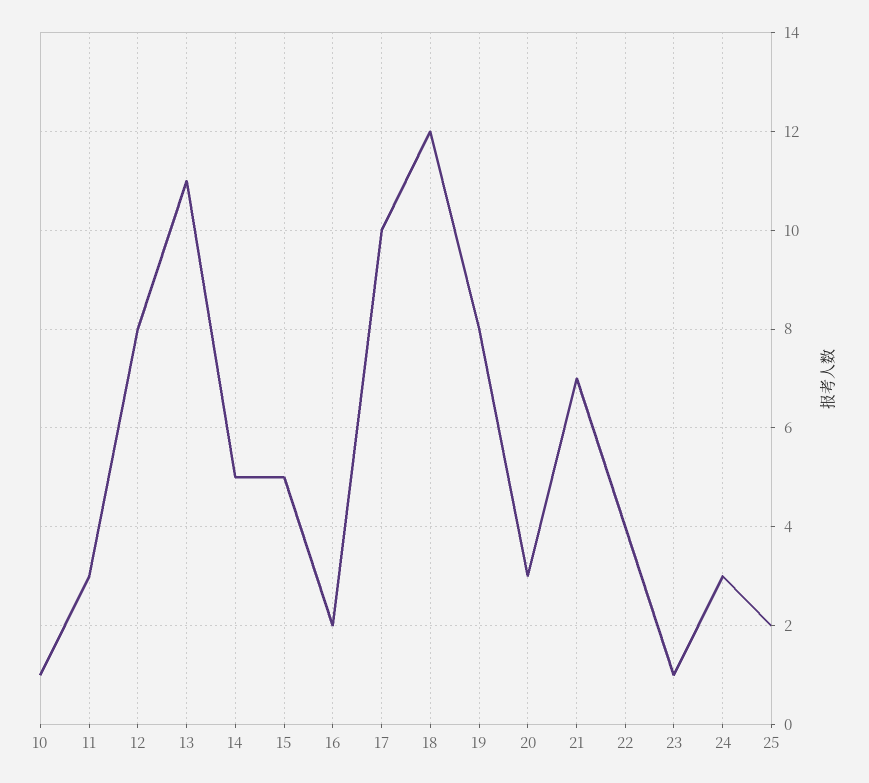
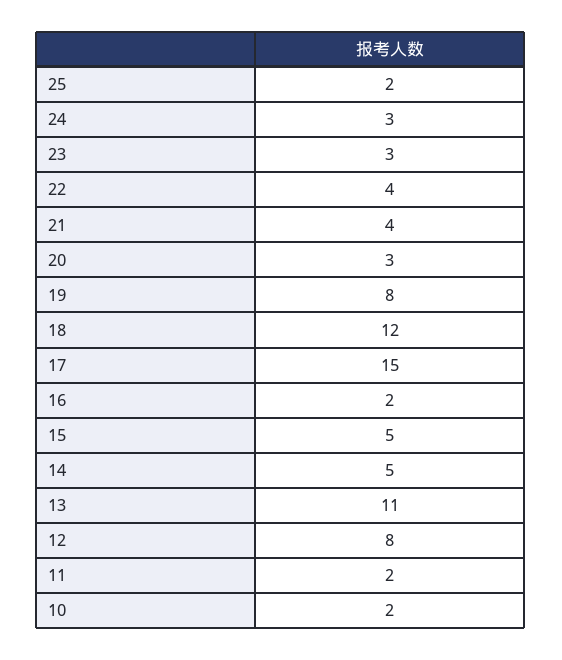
10: 1 -> 2
11: 3 -> 2
17: 10 -> 15
21: 7 -> 4
23: 1 -> 3

